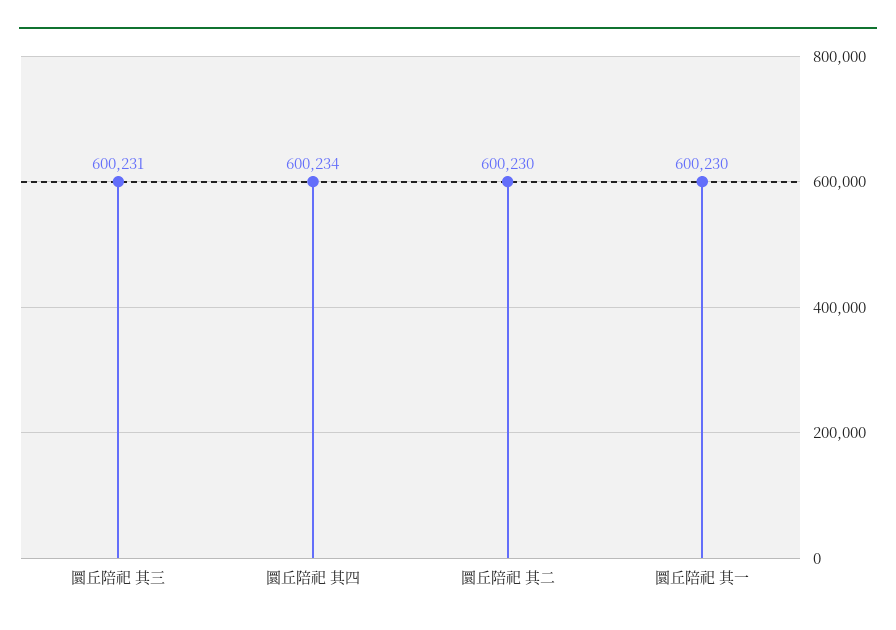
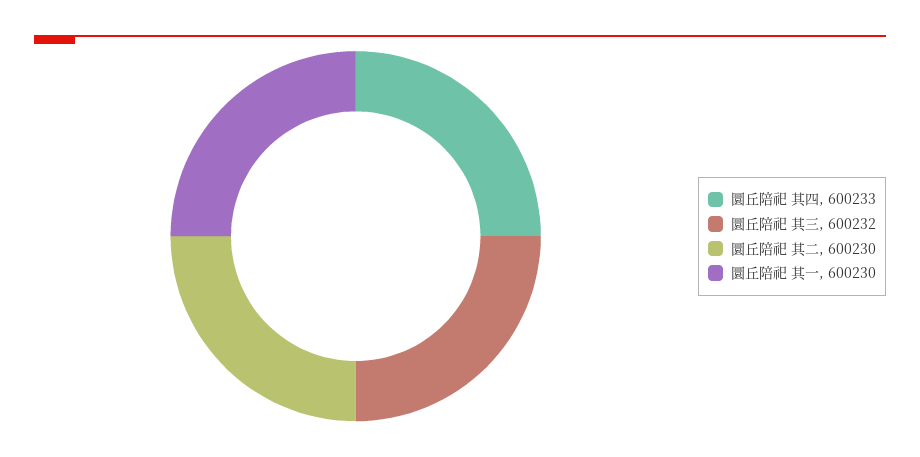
圜丘陪祀 其三: 600231 -> 600232
圜丘陪祀 其四: 600234 -> 600233

